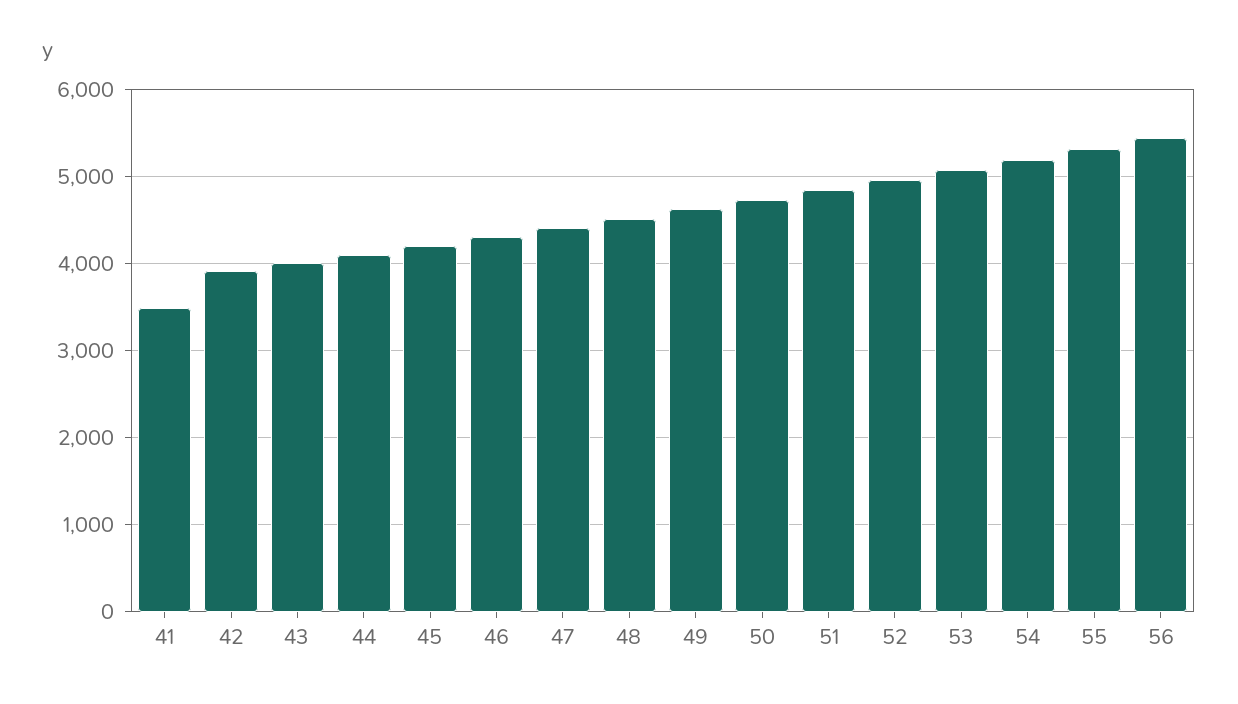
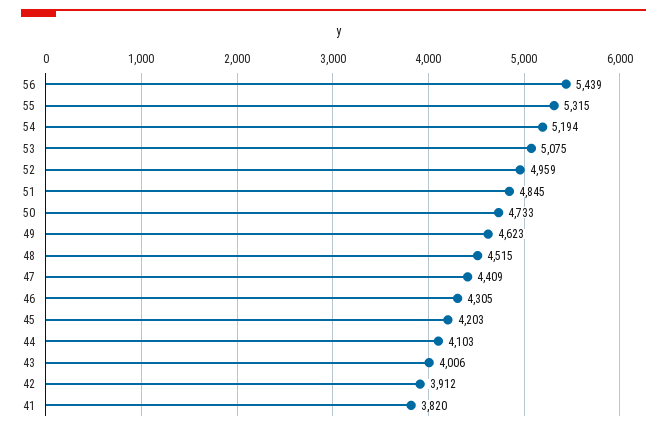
41: 3500 -> 3820

